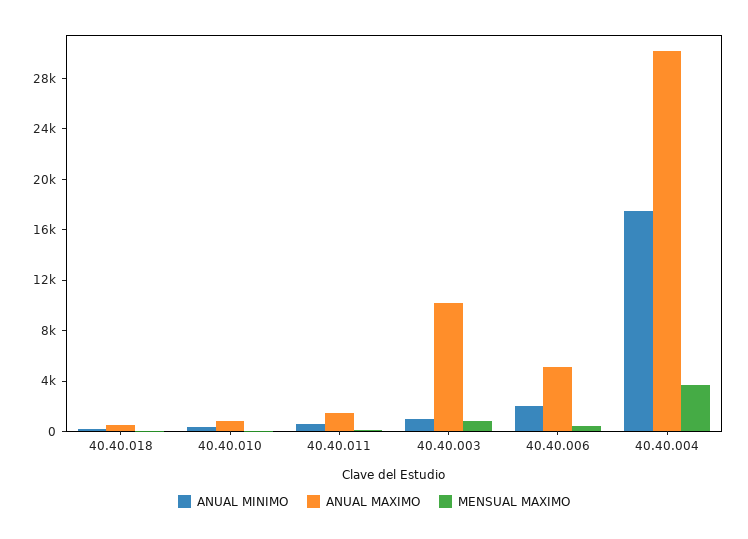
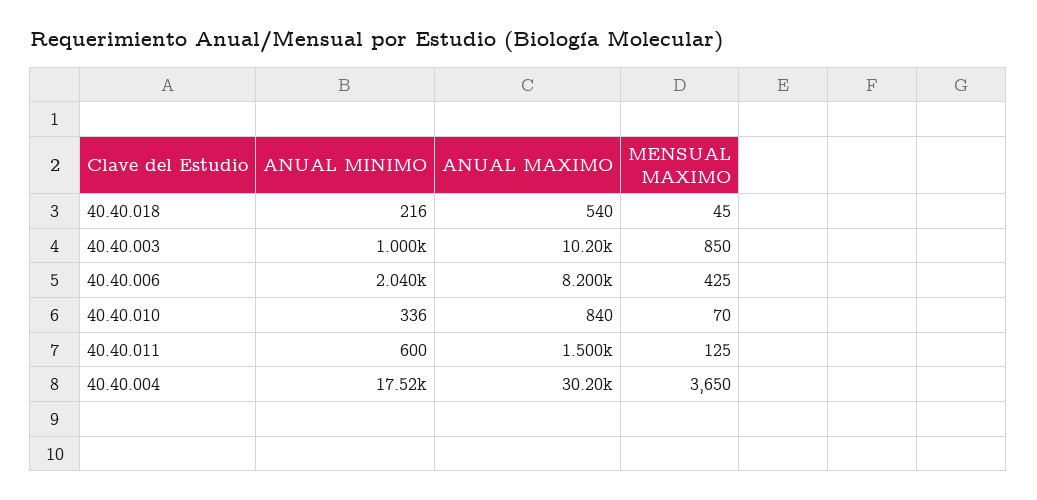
ANUAL MAXIMO, 40.40.006: 5000 -> 8200

